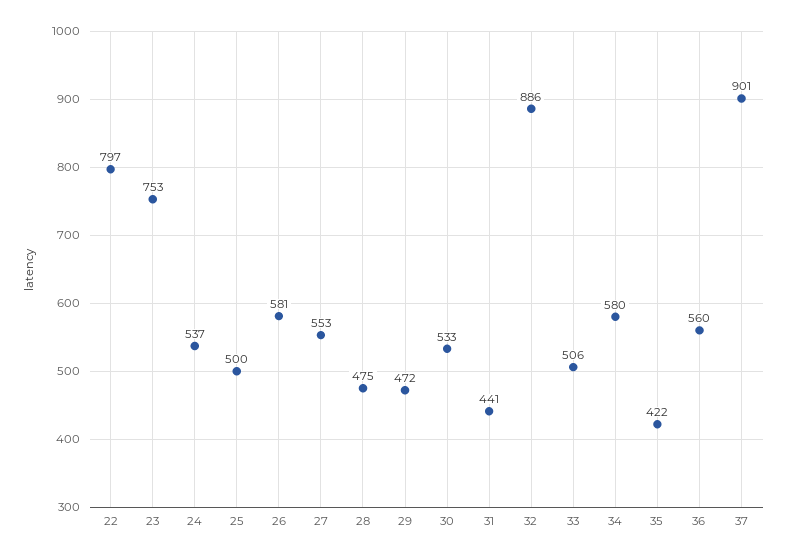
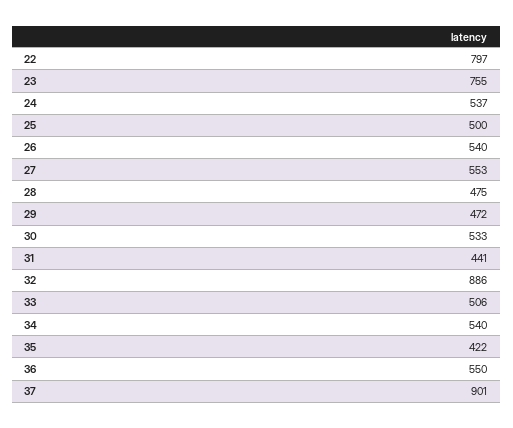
23: 753 -> 755
26: 581 -> 540
34: 580 -> 540
36: 560 -> 550

